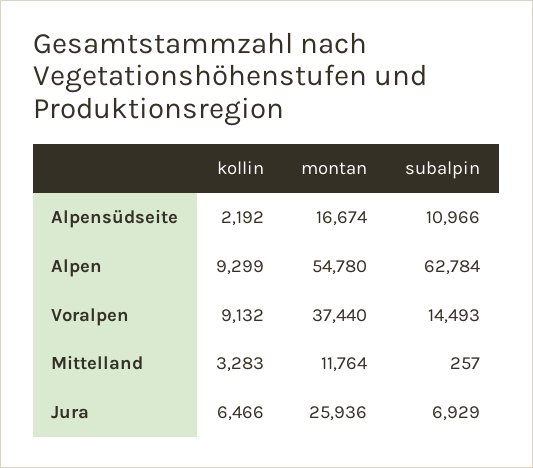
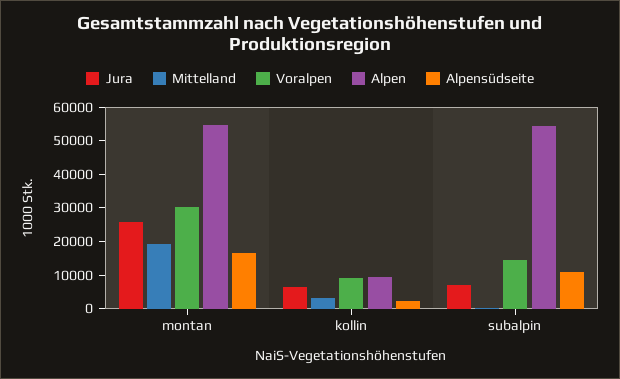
Alpen, subalpin: 62784 -> 55000
Voralpen, montan: 37440 -> 30000
Mittelland, montan: 11764 -> 20000

